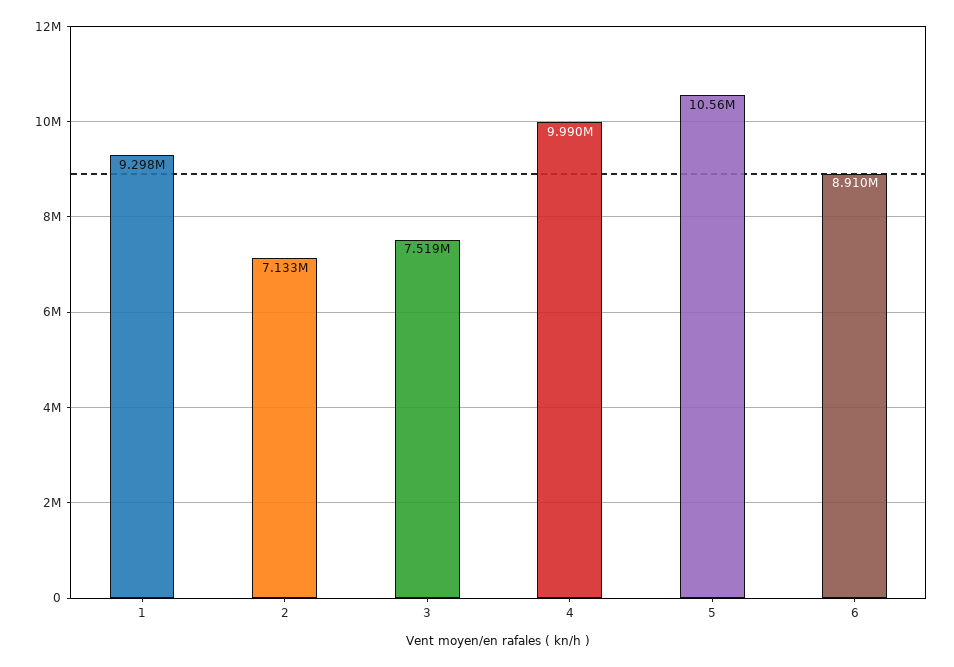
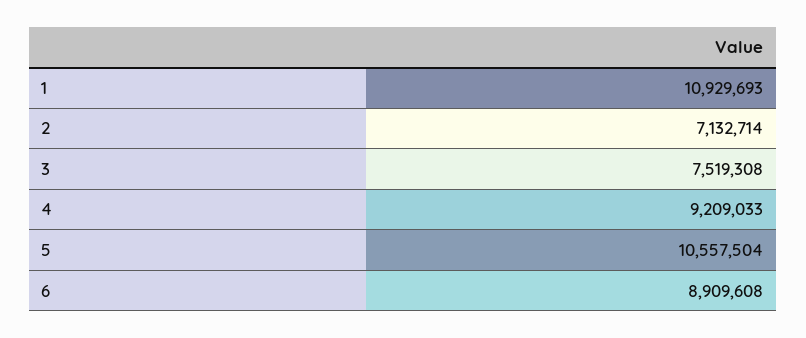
1: 9298000 -> 10929693
4: 9990000 -> 9209033

